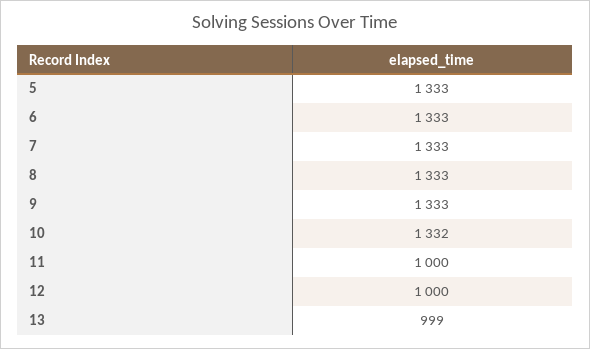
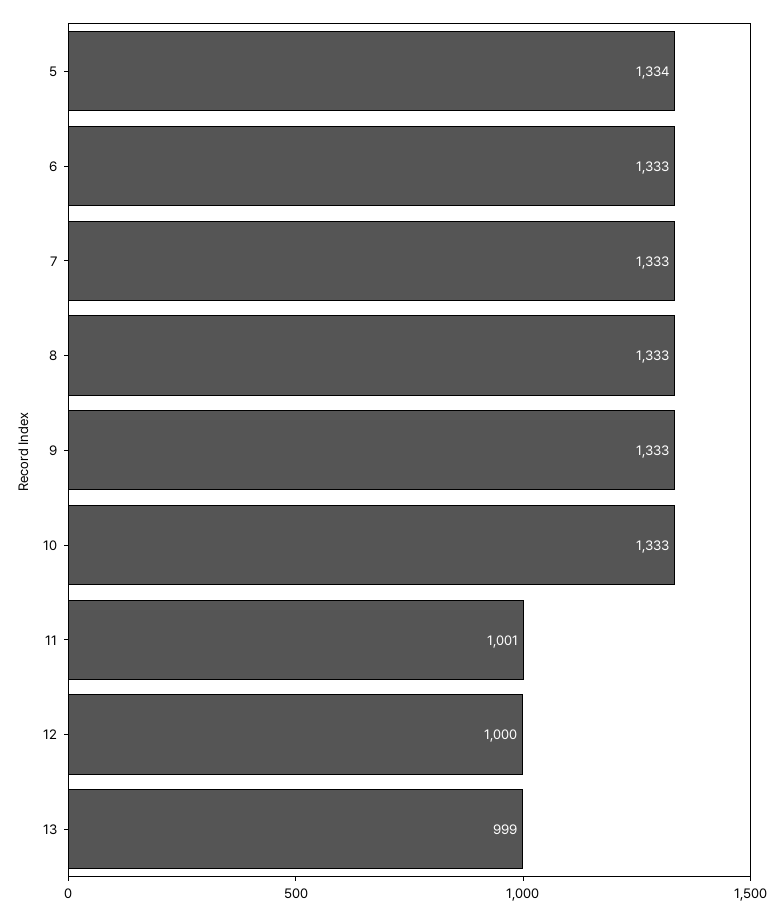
5: 1333 -> 1334
10: 1332 -> 1333
11: 1000 -> 1001

